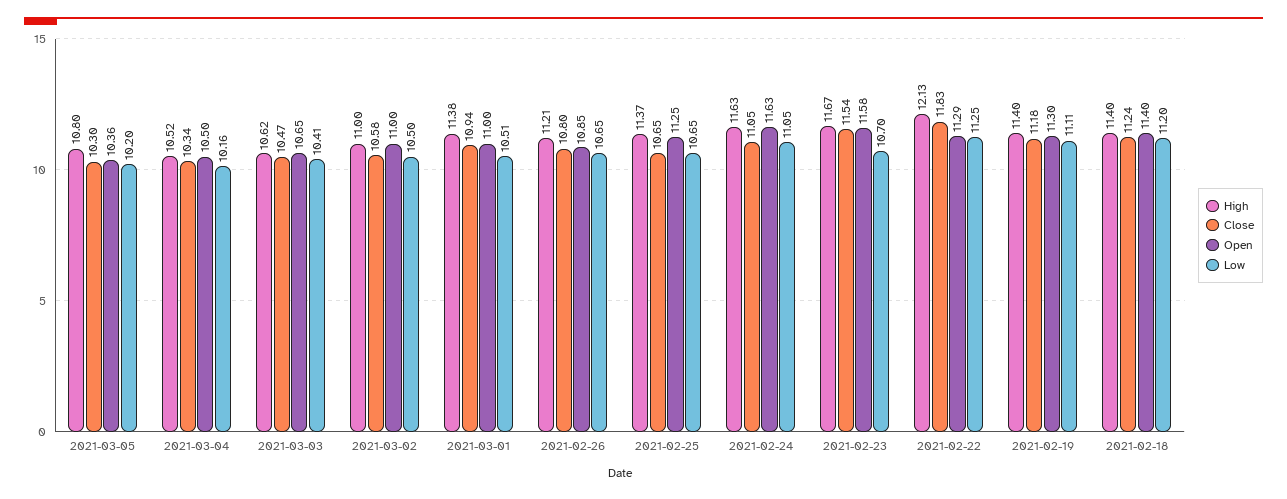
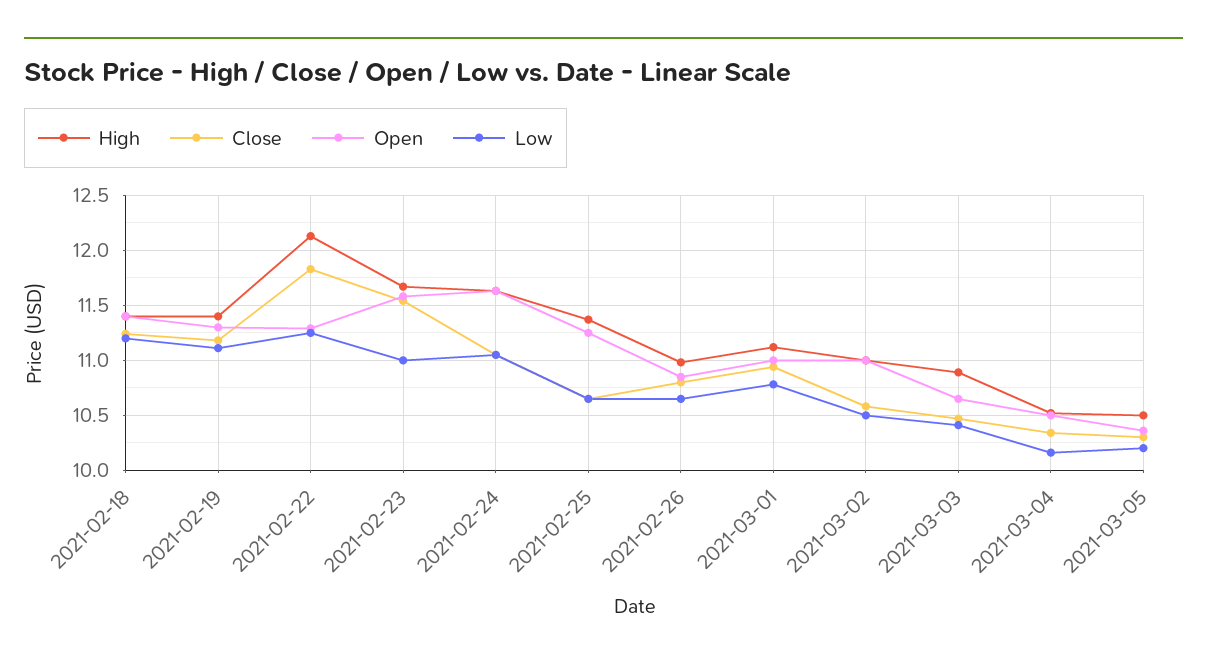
High, 2021-03-05: 10.8 -> 10.5
High, 2021-03-03: 10.62 -> 10.9
High, 2021-03-01: 11.38 -> 11.1
Low, 2021-03-01: 10.51 -> 10.8
High, 2021-02-26: 11.21 -> 11
Low, 2021-02-23: 10.7 -> 11

